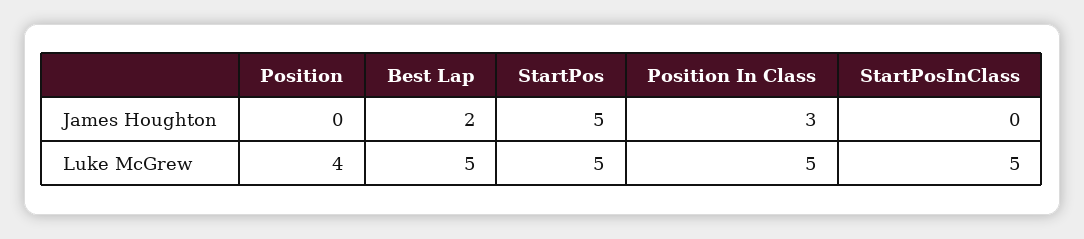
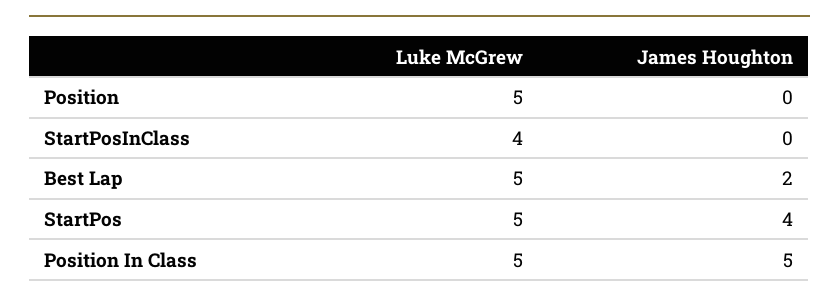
StartPos, James Houghton: 5 -> 4
Position In Class, James Houghton: 3 -> 5
Position, Luke McGrew: 4 -> 5
StartPosInClass, Luke McGrew: 5 -> 4

